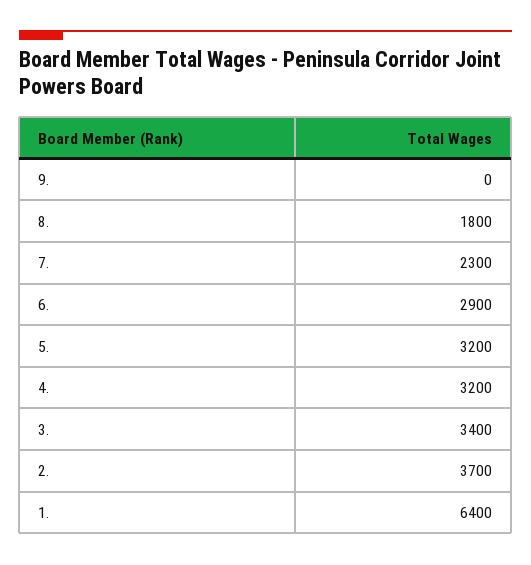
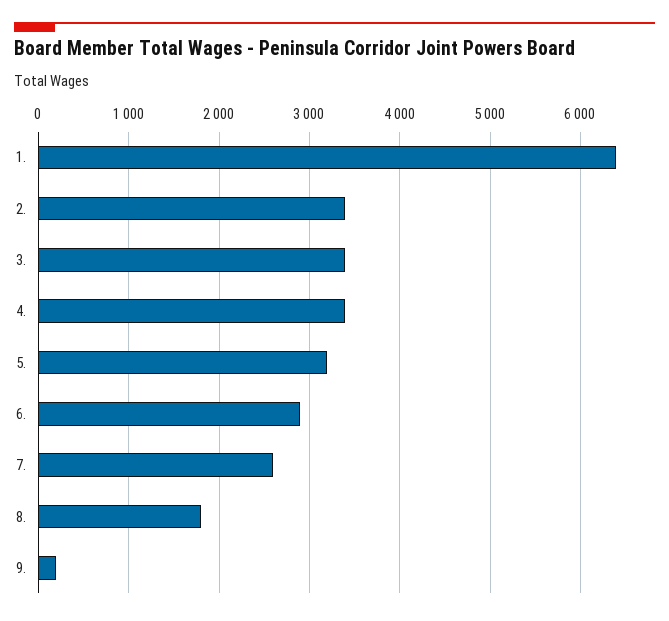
9.: 0 -> 200
7.: 2300 -> 2600
4.: 3200 -> 3400
2.: 3700 -> 3400

